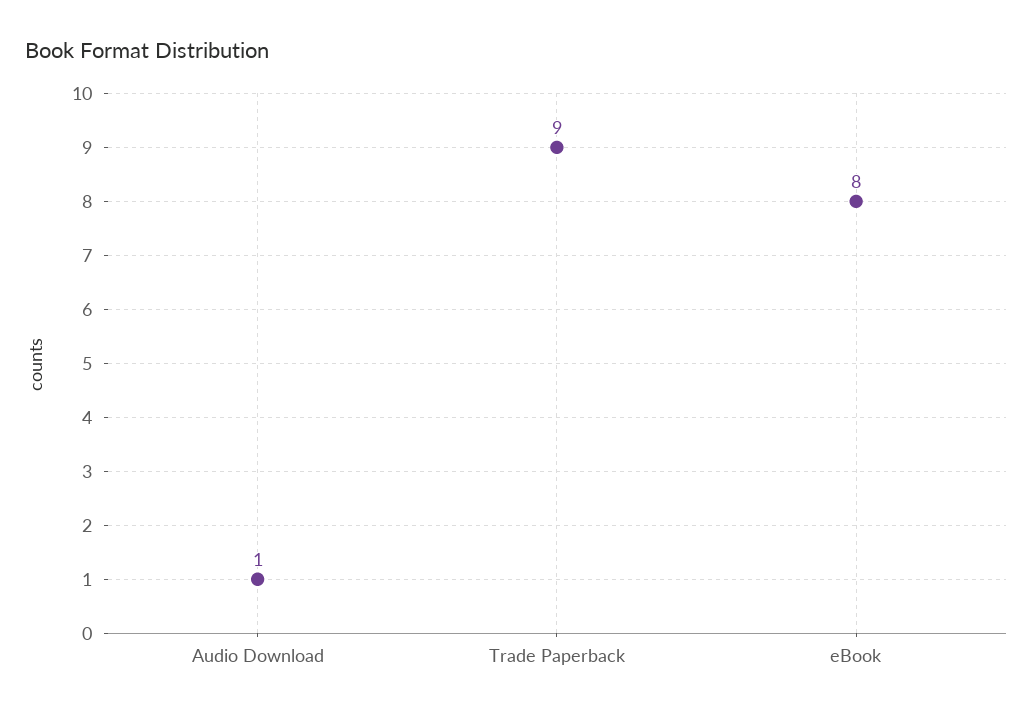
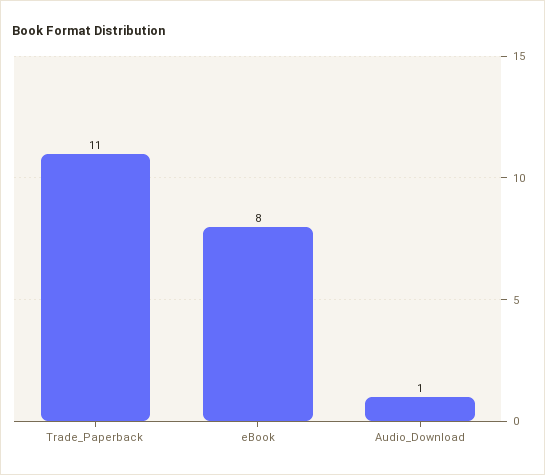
Trade Paperback: 9 -> 11

